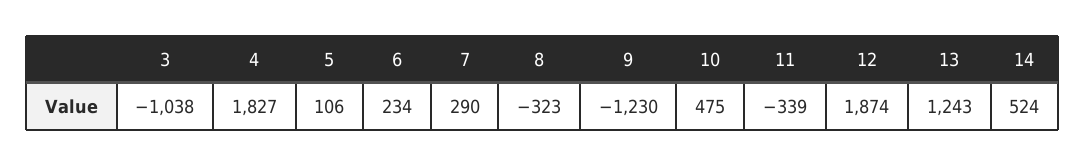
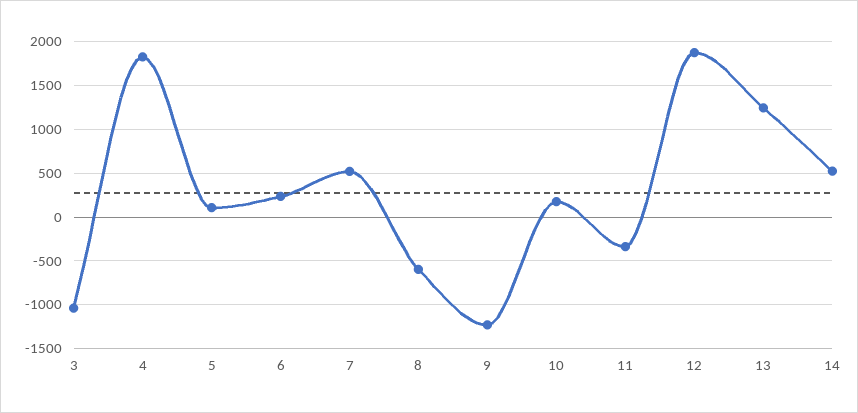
7: 290 -> 500
8: -323 -> -600
10: 475 -> 200

